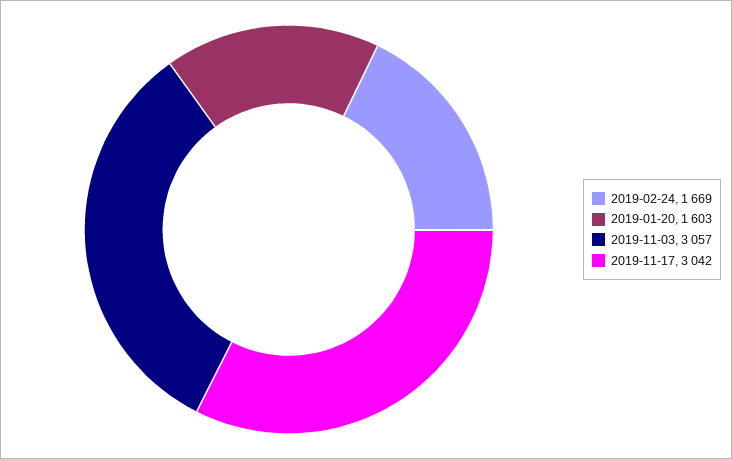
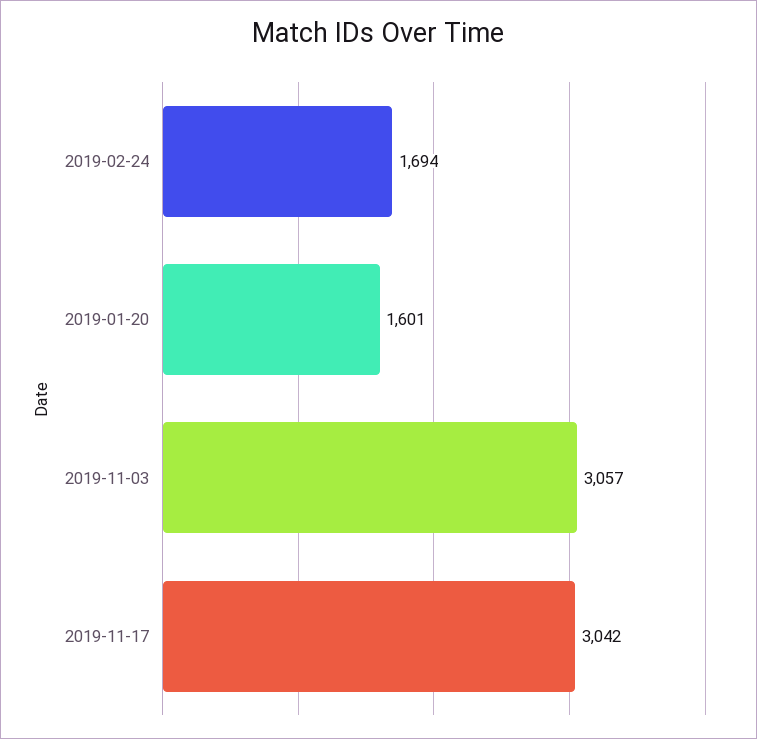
2019-02-24: 1669 -> 1694
2019-01-20: 1603 -> 1601

